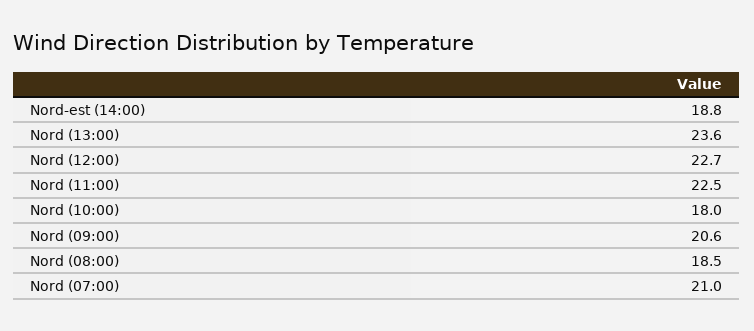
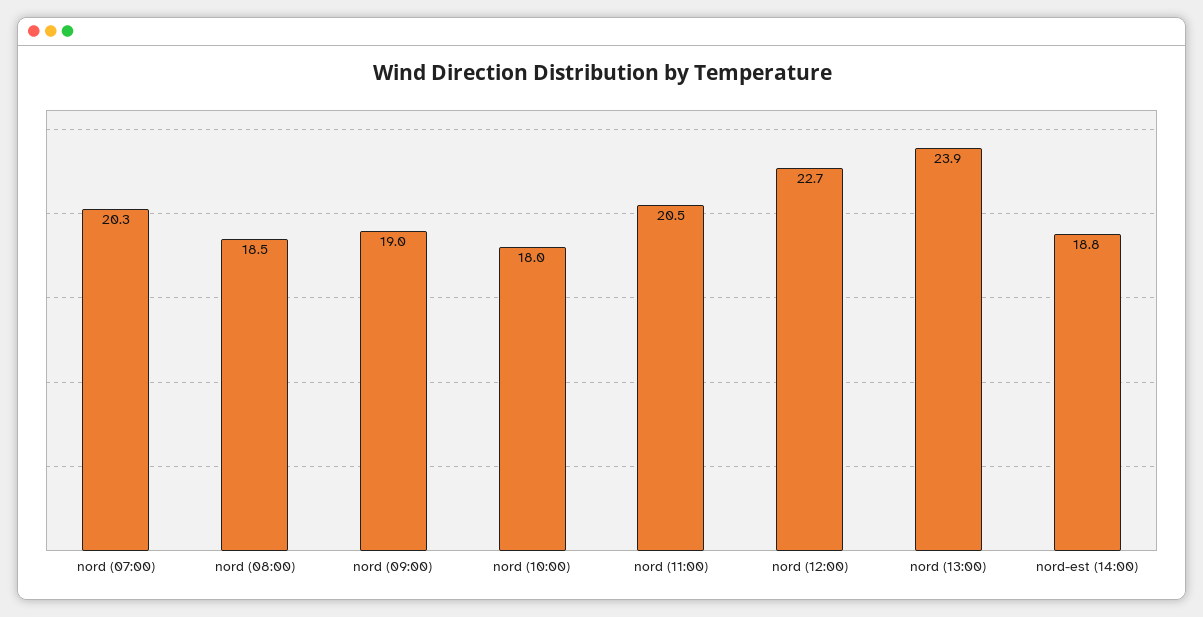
Nord (13:00): 23.6 -> 23.9
Nord (11:00): 22.5 -> 20.5
Nord (09:00): 20.6 -> 19
Nord (07:00): 21 -> 20.3

